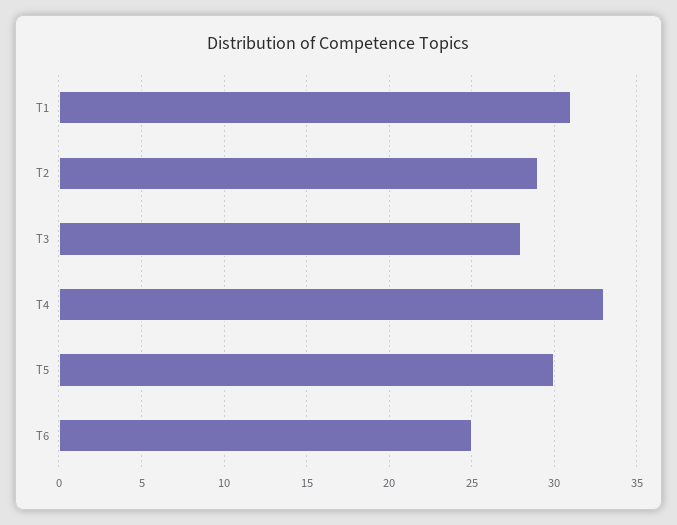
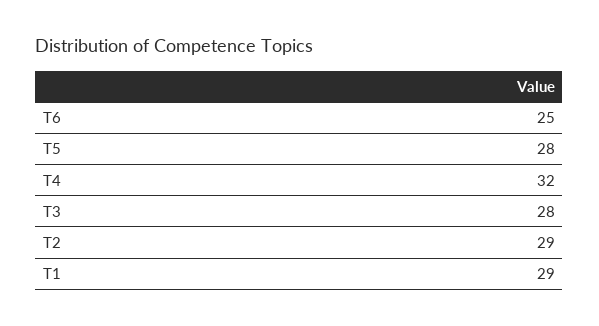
T1: 31 -> 29
T4: 33 -> 32
T5: 30 -> 28

